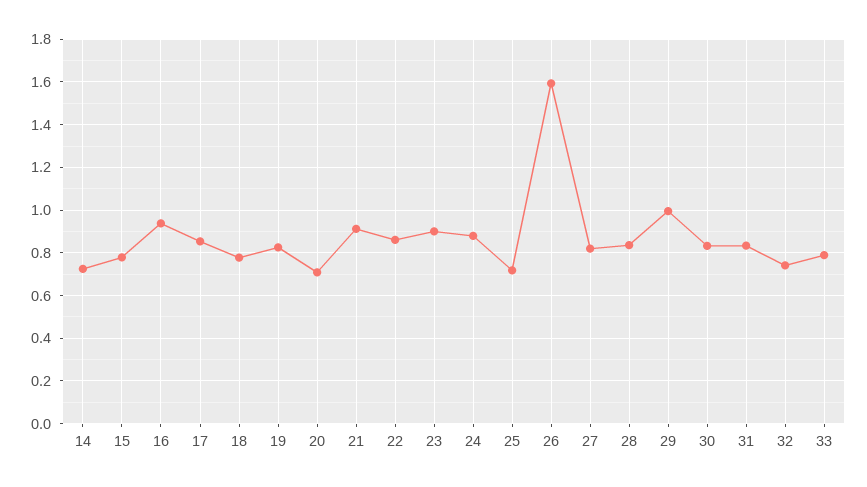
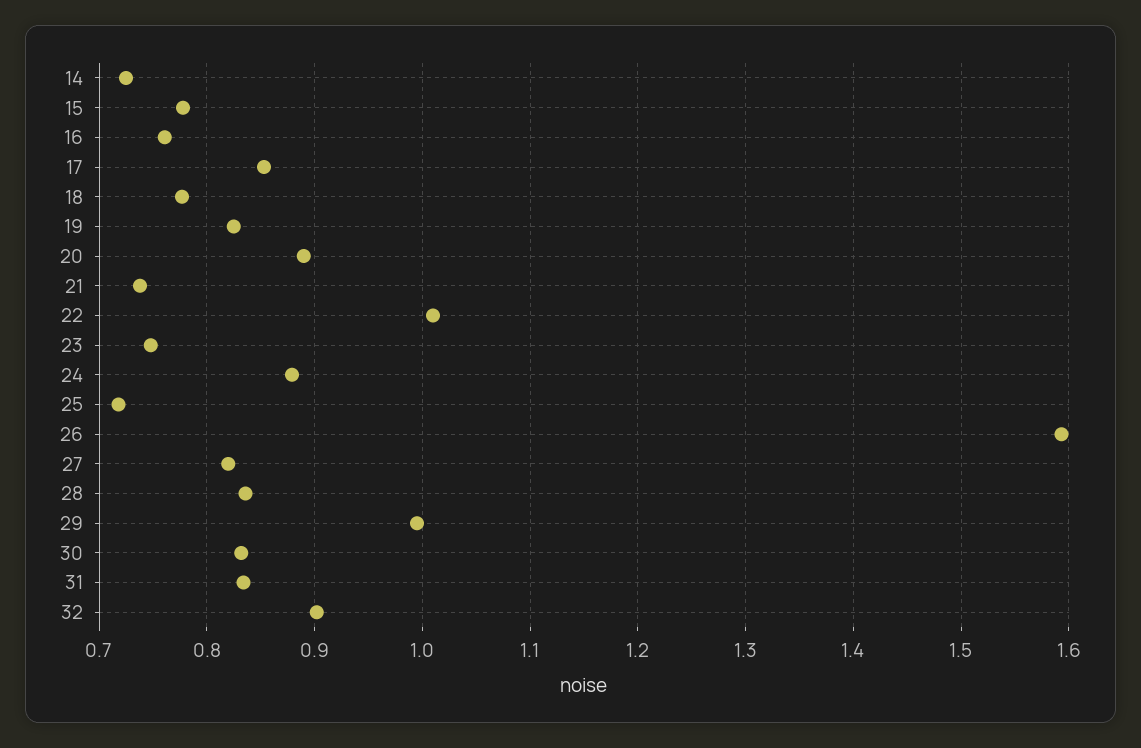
16: 0.95 -> 0.76
20: 0.7 -> 0.89
21: 0.9 -> 0.74
22: 0.85 -> 1.01
23: 0.9 -> 0.75
32: 0.75 -> 0.9
33: 0.8 -> none

